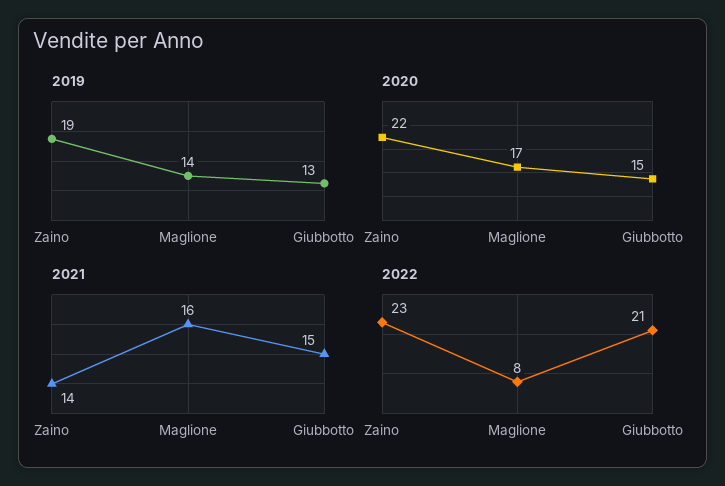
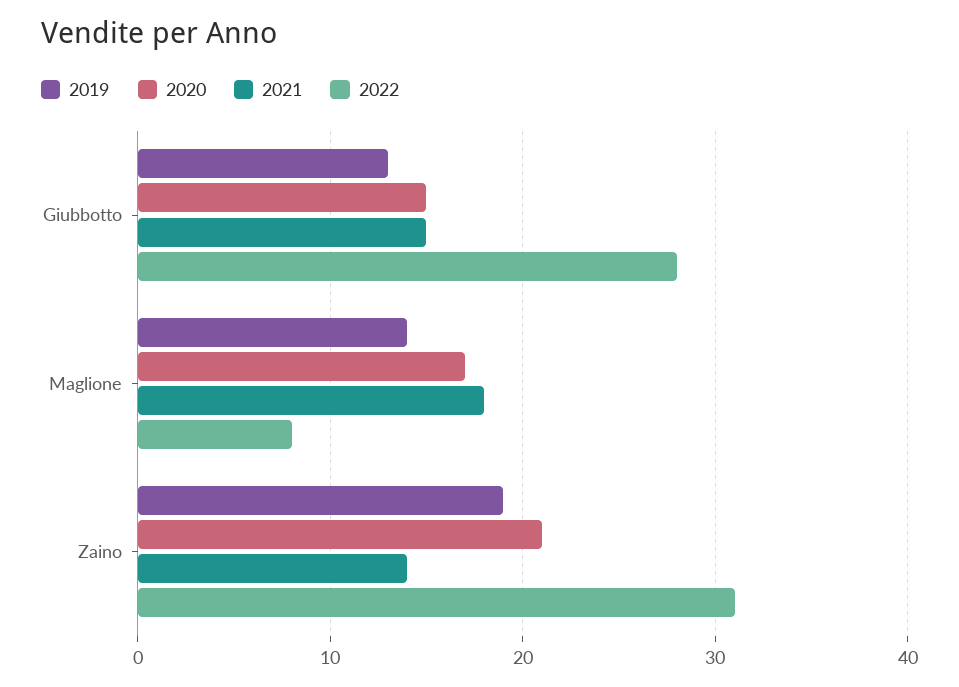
2020, Zaino: 22 -> 21
2021, Maglione: 16 -> 18
2022, Zaino: 23 -> 31
2022, Giubbotto: 21 -> 28

